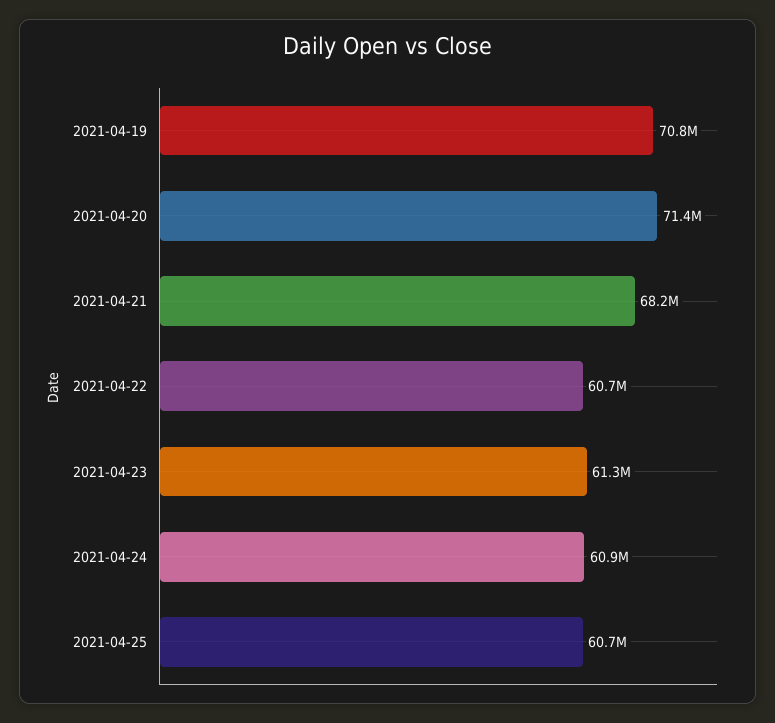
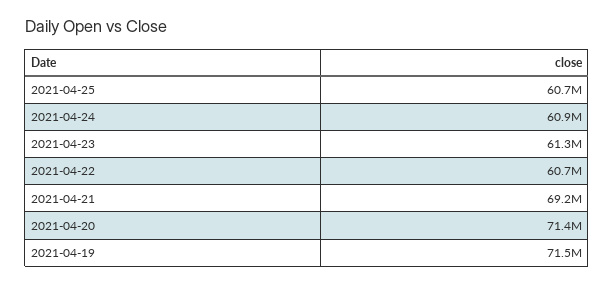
2021-04-19: 70800000 -> 71500000
2021-04-21: 68200000 -> 69200000

